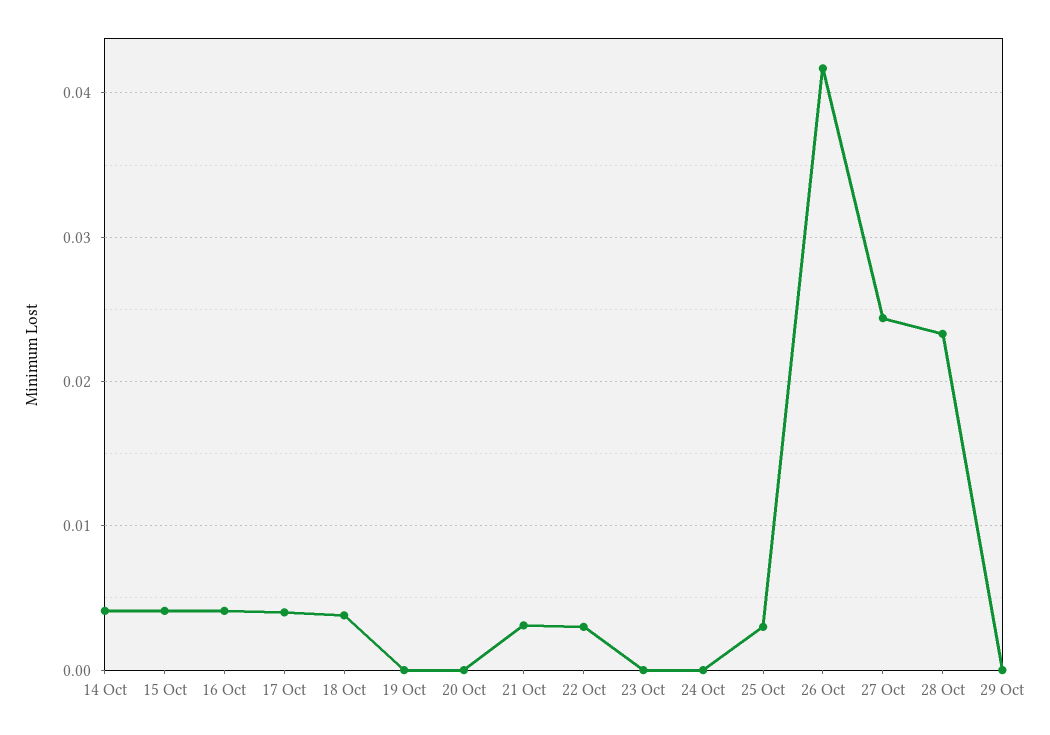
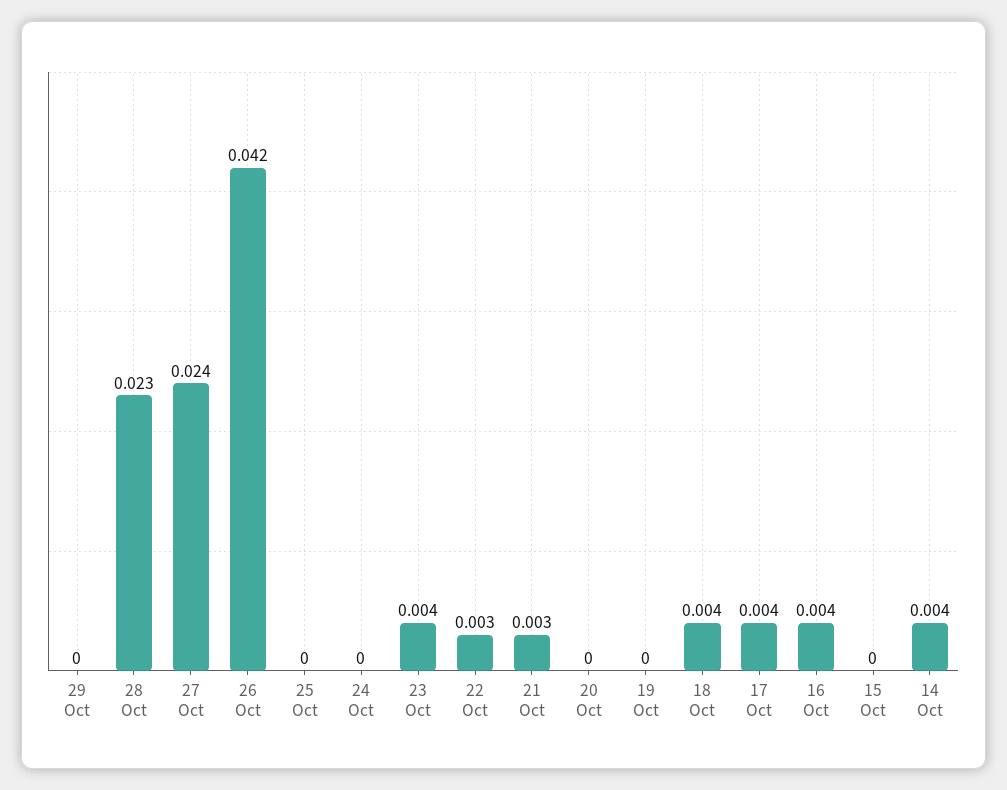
15 Oct: 0.004 -> 0
23 Oct: 0 -> 0.004
25 Oct: 0.003 -> 0

